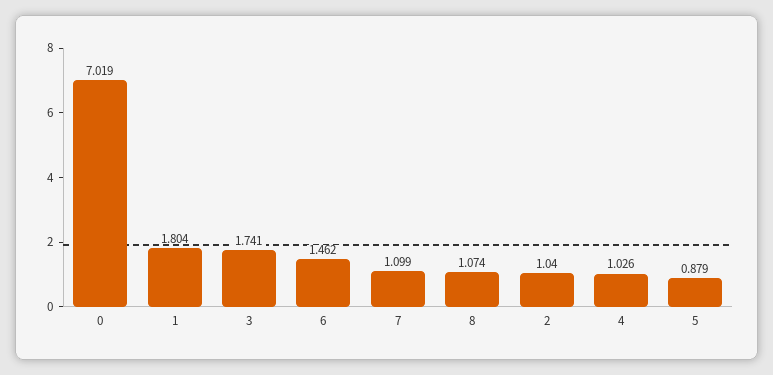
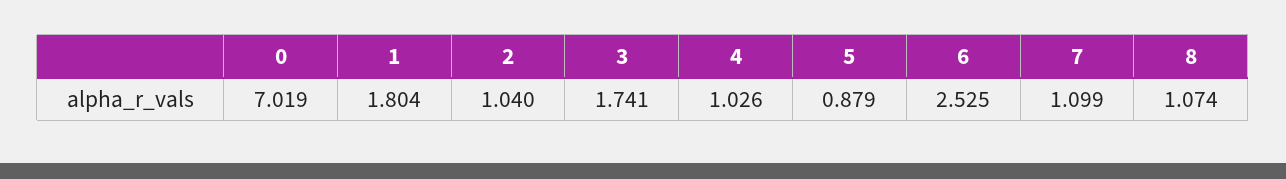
6: 1.462 -> 2.525

